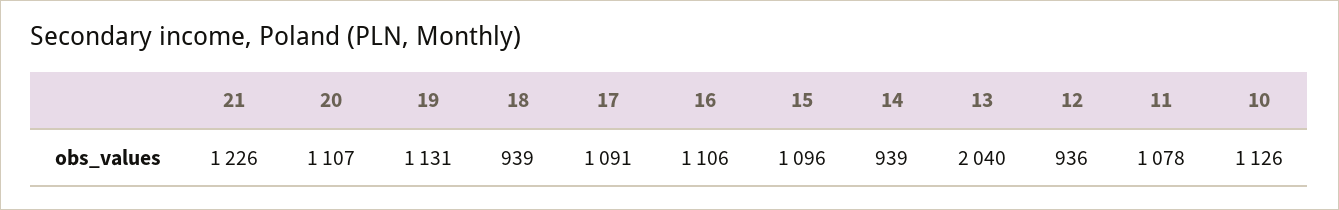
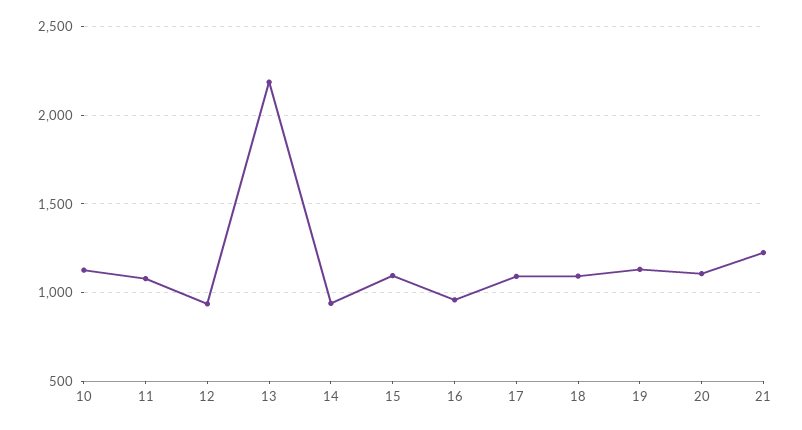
18: 939 -> 1100
16: 1106 -> 950
13: 2040 -> 2200

